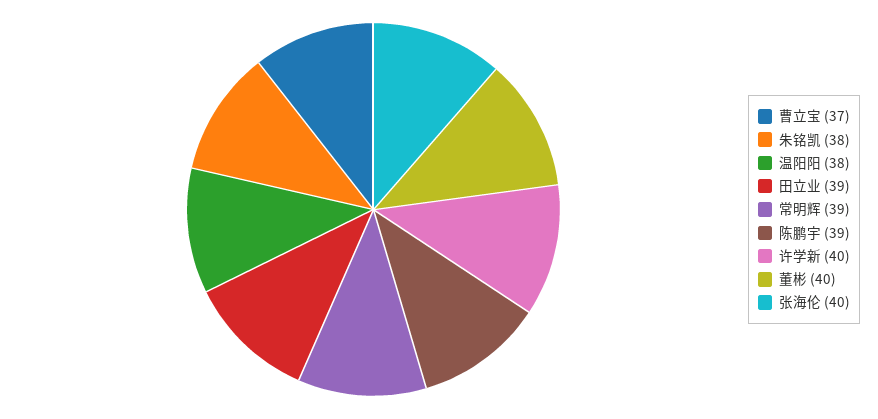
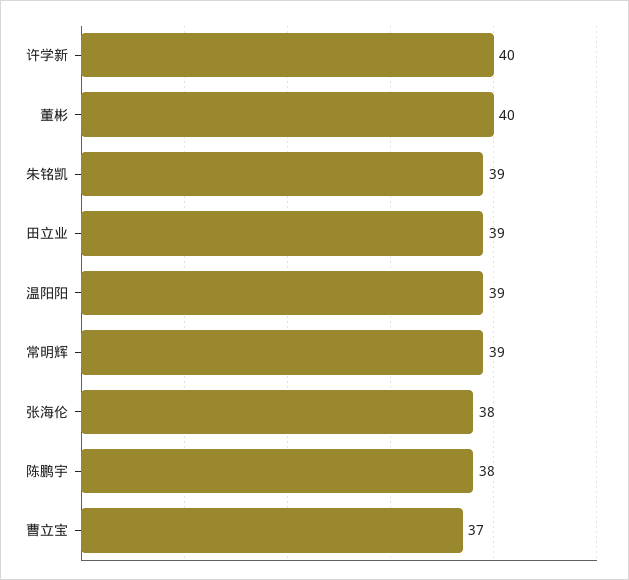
朱铭凯: 38 -> 39
温阳阳: 38 -> 39
陈鹏宇: 39 -> 38
张海伦: 40 -> 38

